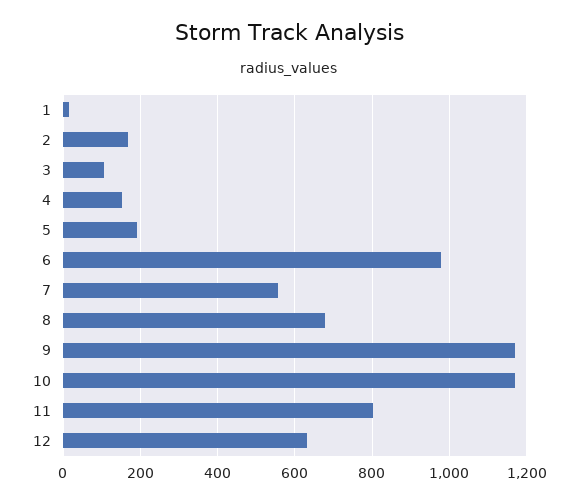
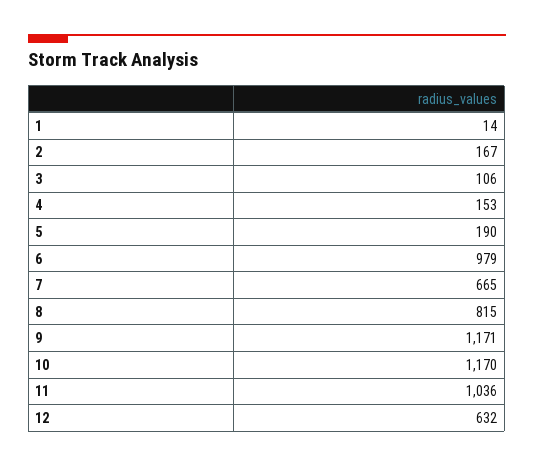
7: 560 -> 665
8: 680 -> 815
11: 800 -> 1036

